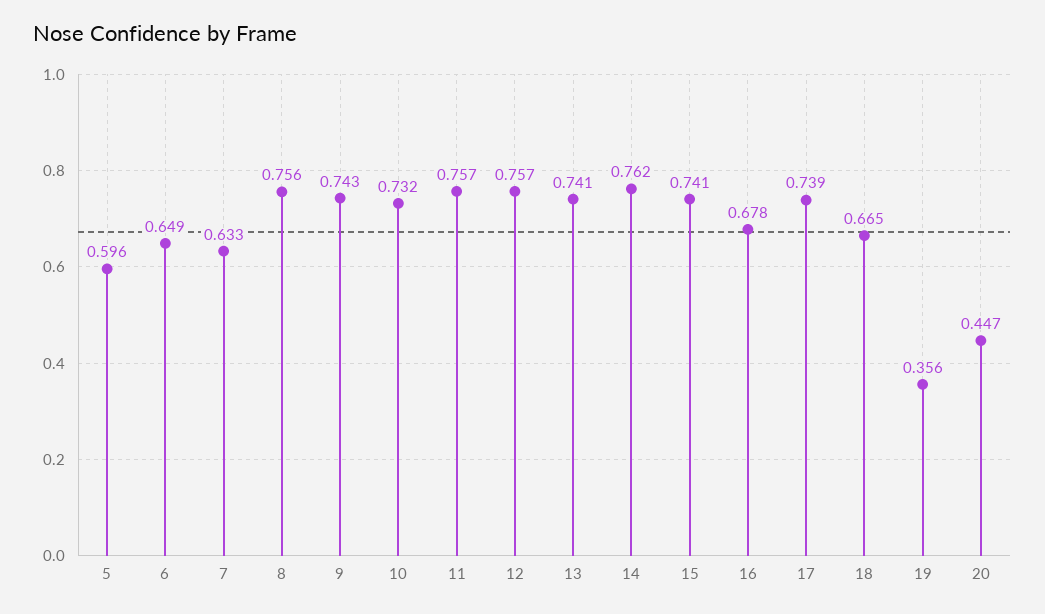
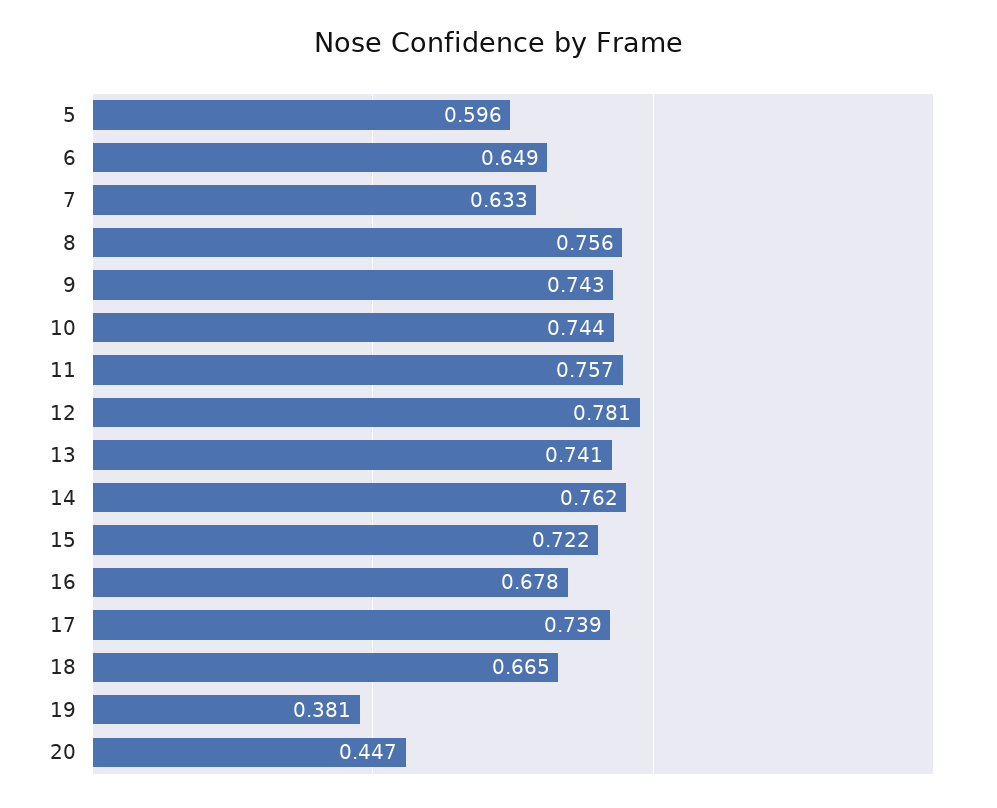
10: 0.732 -> 0.744
12: 0.757 -> 0.781
15: 0.741 -> 0.722
19: 0.356 -> 0.381

